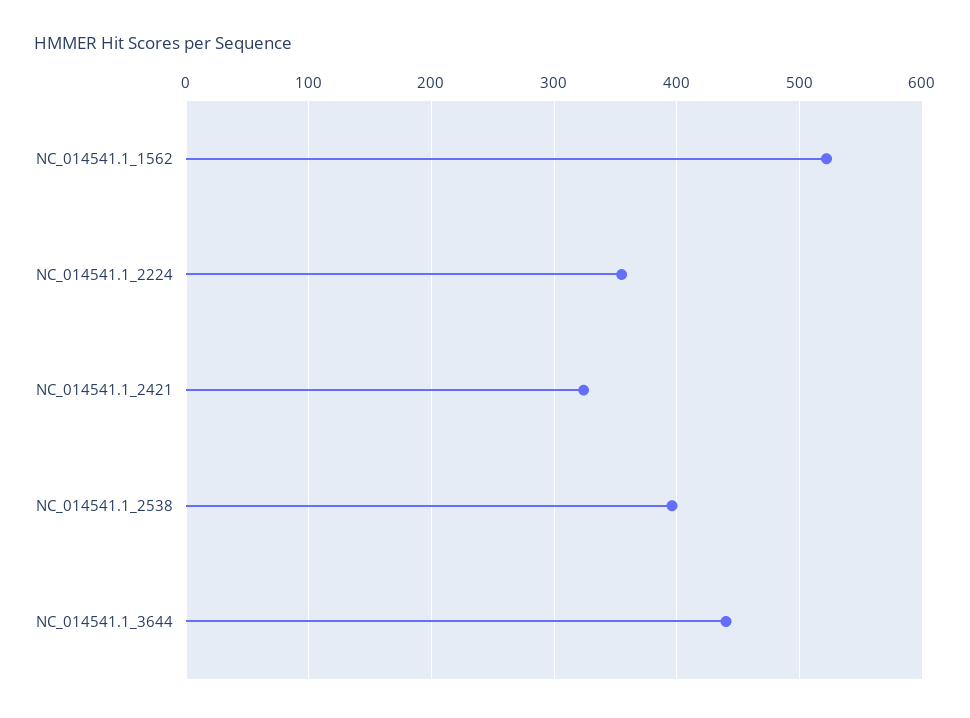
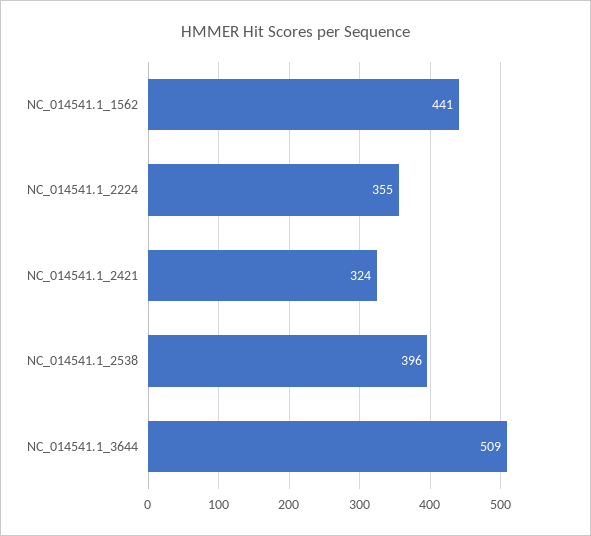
NC_014541.1_1562: 520 -> 441
NC_014541.1_3644: 440 -> 509

